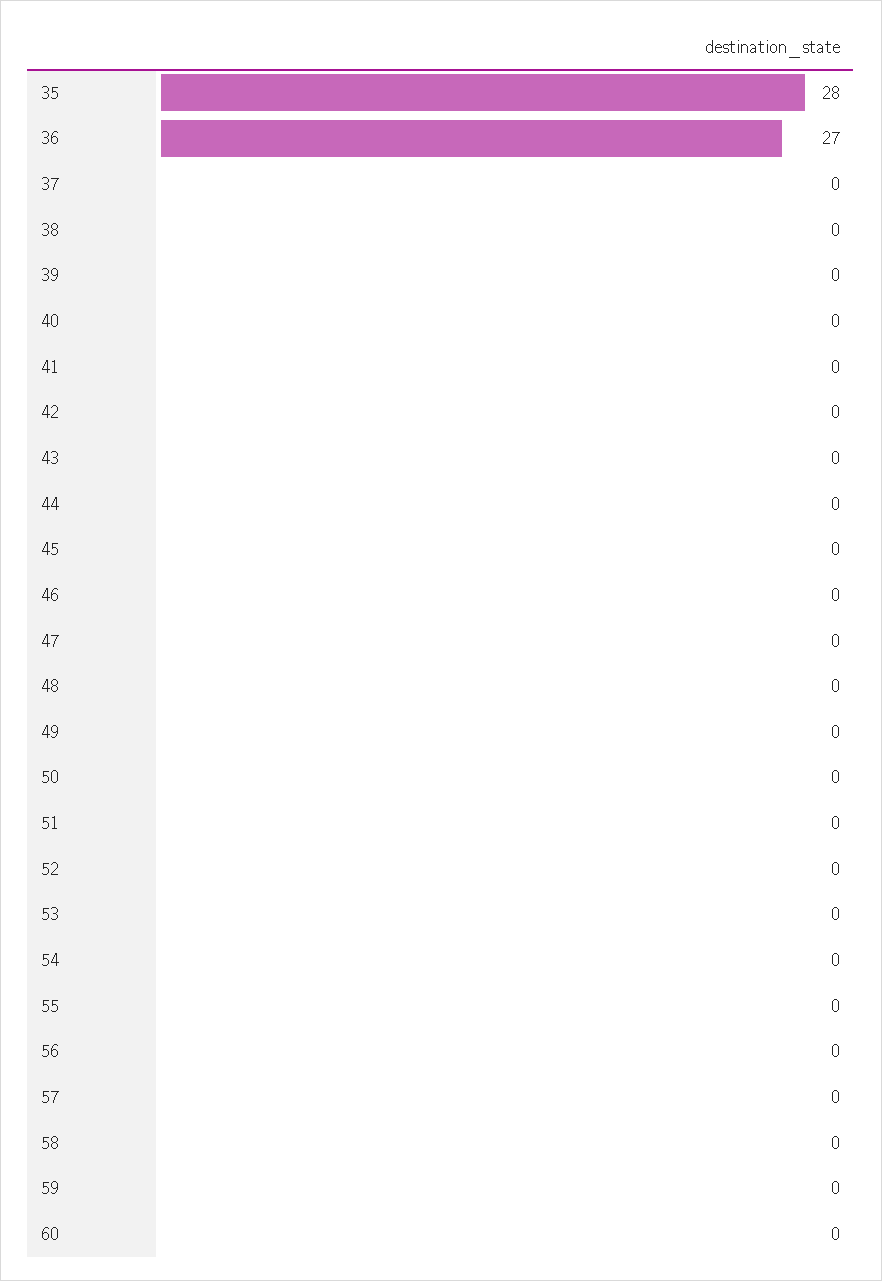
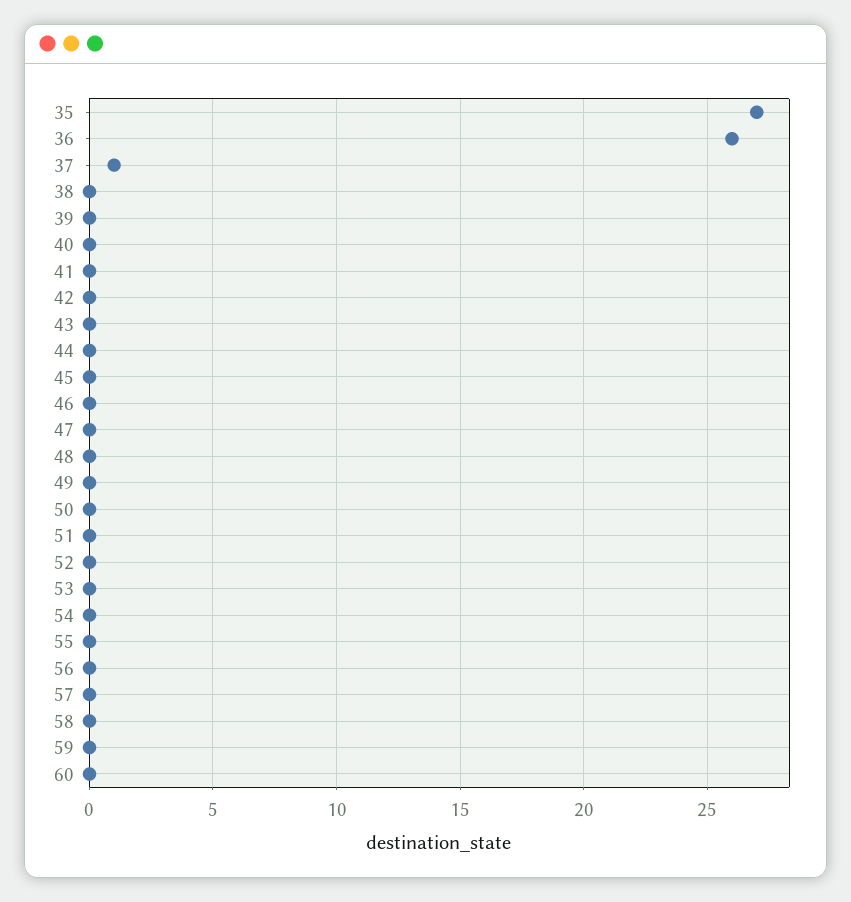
35: 28 -> 27
36: 27 -> 26
37: 0 -> 1

